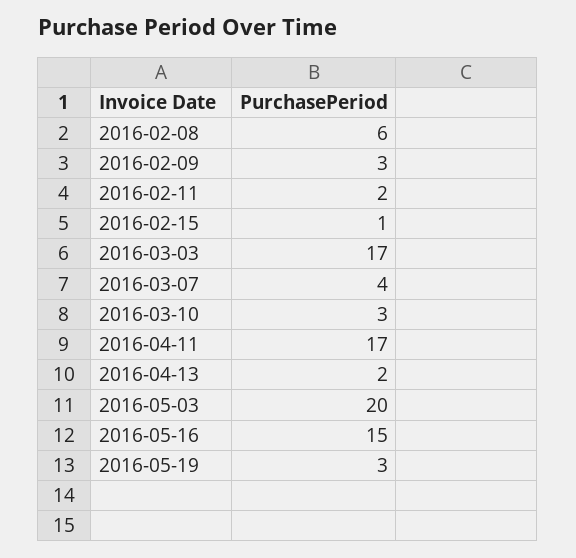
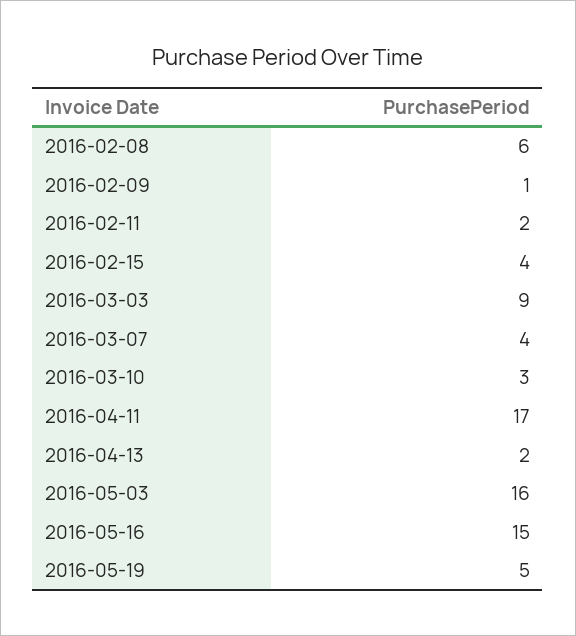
2016-02-09: 3 -> 1
2016-02-15: 1 -> 4
2016-03-03: 17 -> 9
2016-05-03: 20 -> 16
2016-05-19: 3 -> 5

